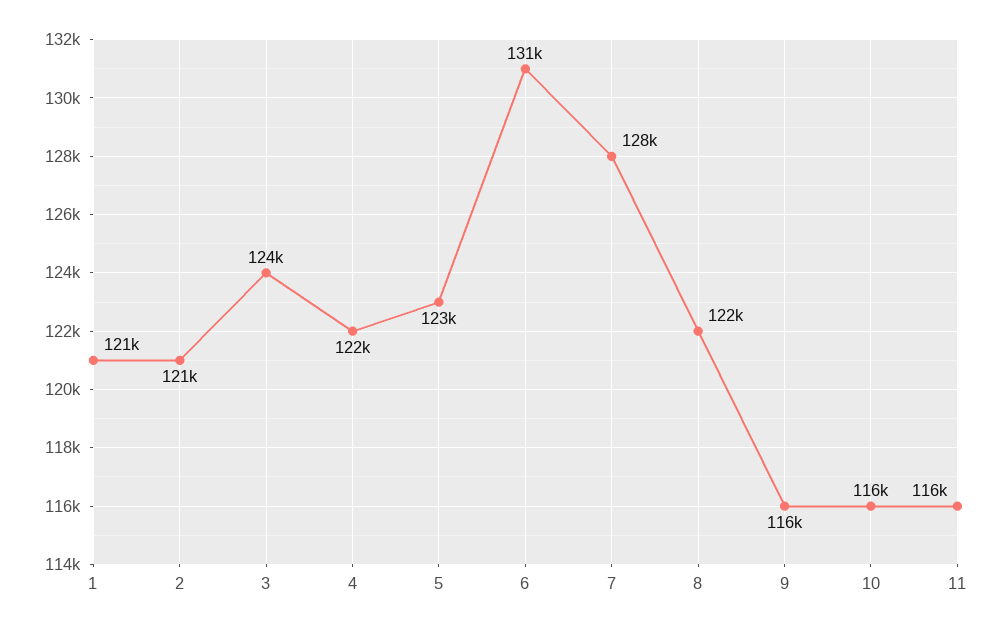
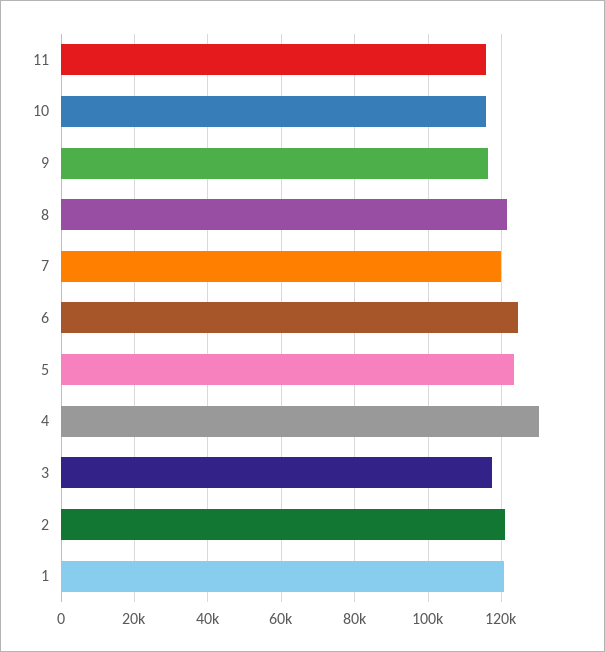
3: 124000 -> 118000
4: 122000 -> 130000
6: 131000 -> 124000
7: 128000 -> 120000

